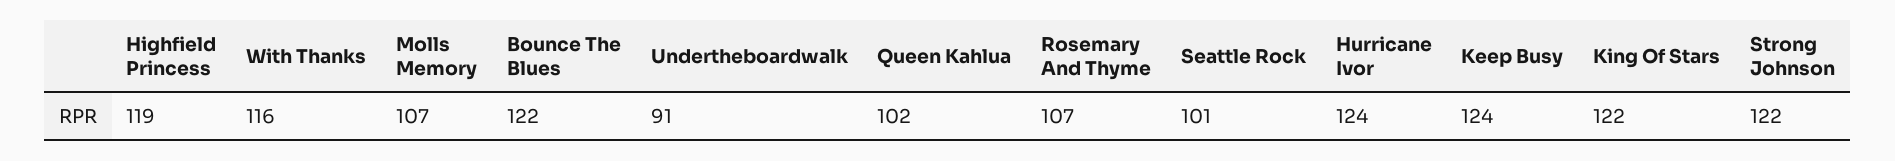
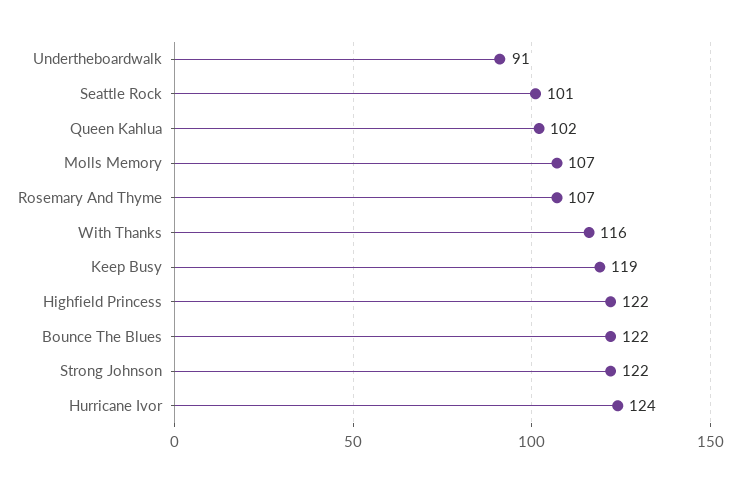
Highfield Princess: 119 -> 122
Keep Busy: 124 -> 119
King Of Stars: 122 -> none

